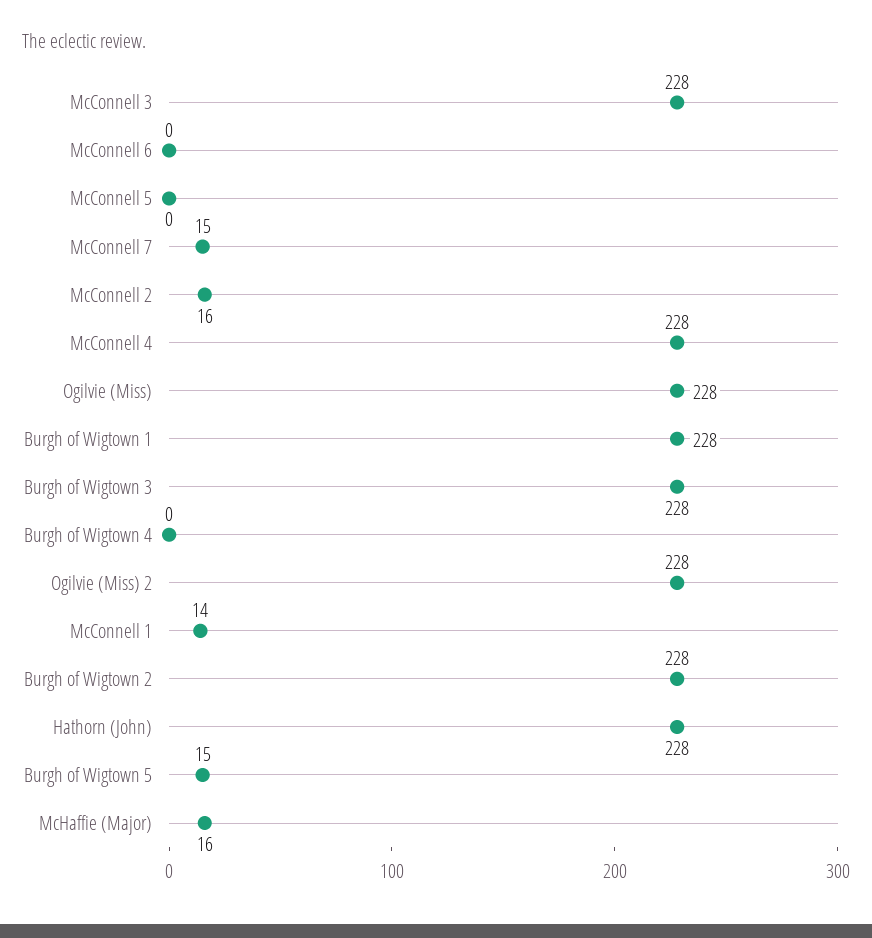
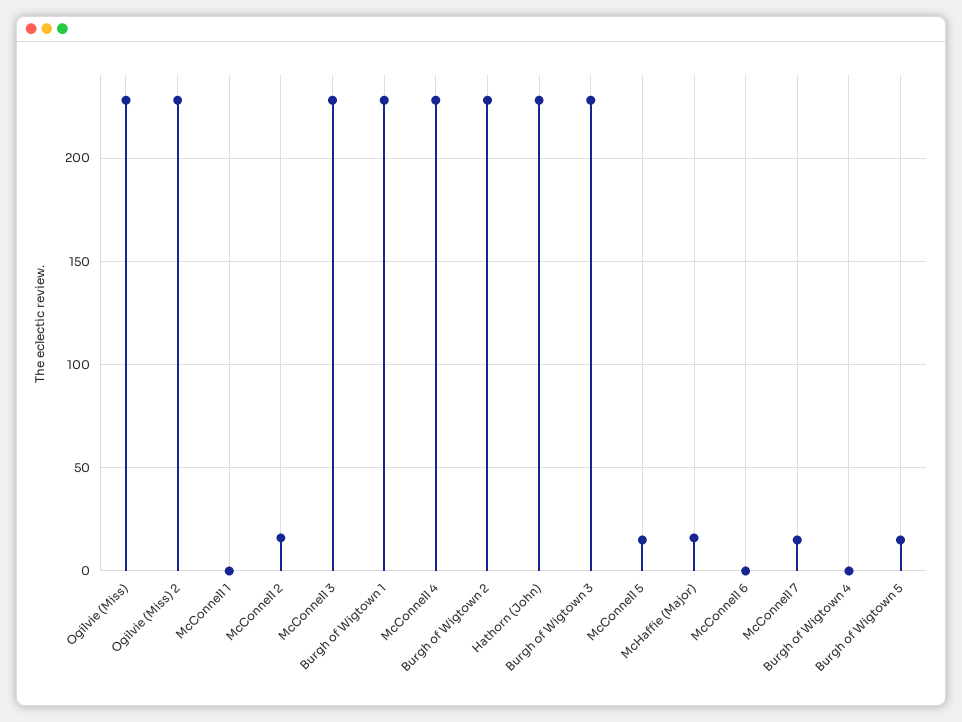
McConnell 5: 0 -> 15
McConnell 1: 14 -> 0

